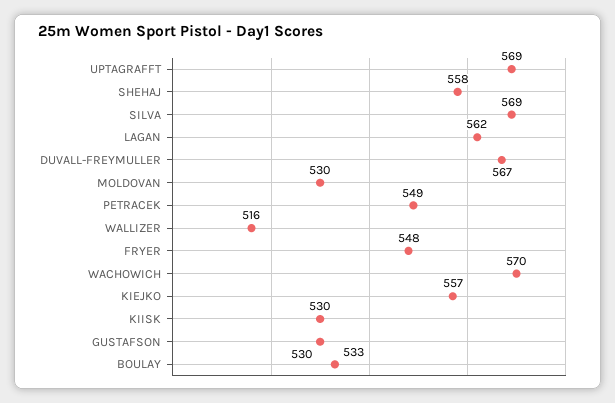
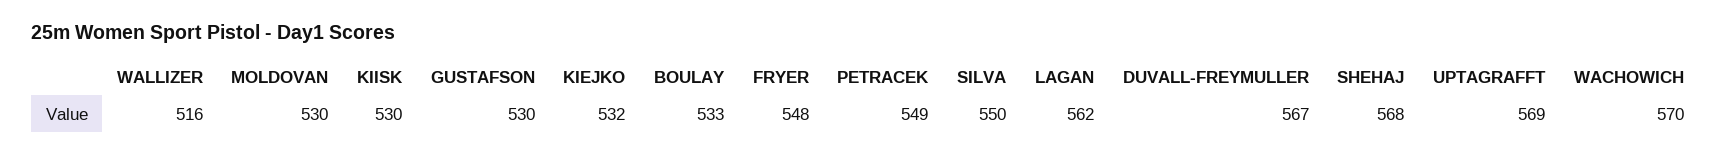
SHEHAJ: 558 -> 568
SILVA: 569 -> 550
KIEJKO: 557 -> 532

